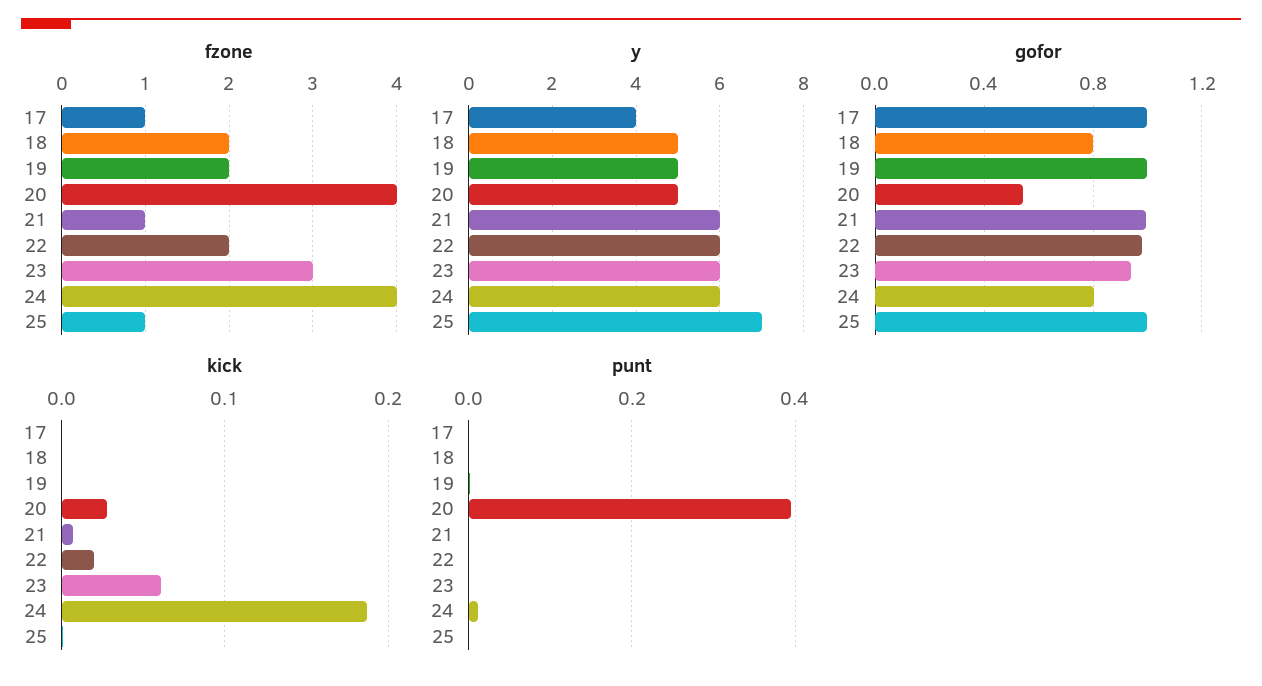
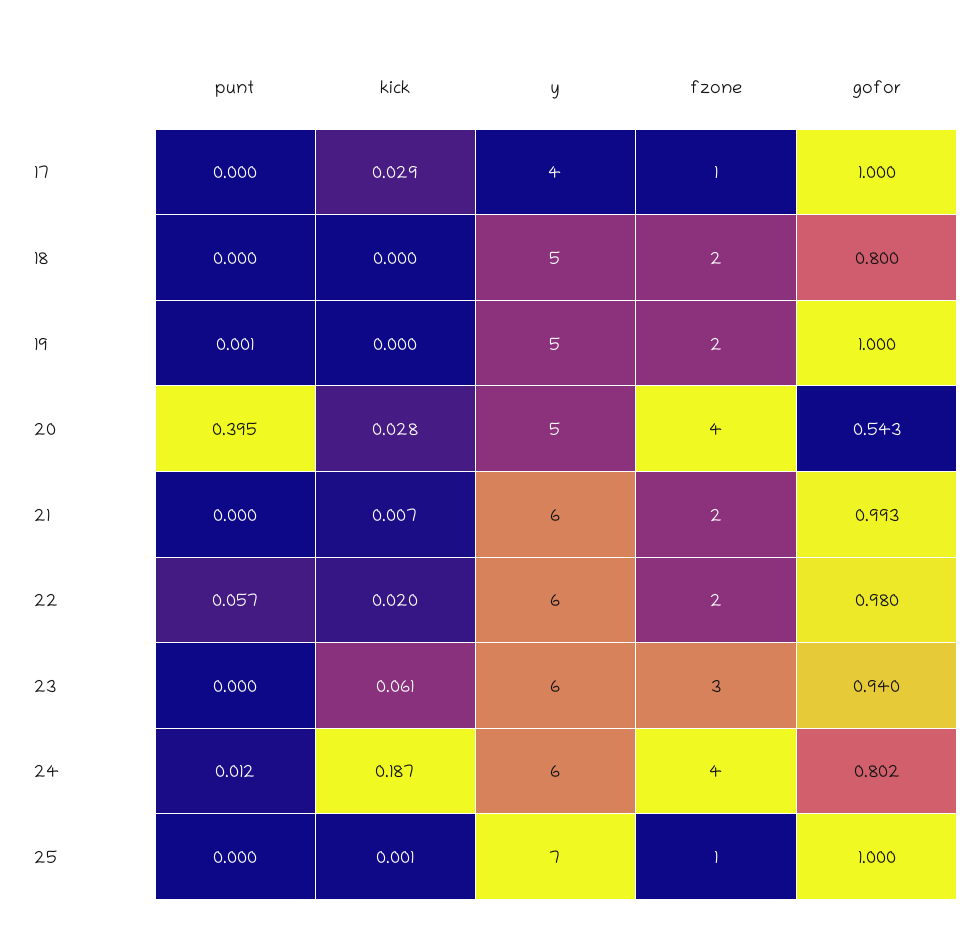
fzone, 21: 1 -> 2
kick, 17: 0 -> 0.029
punt, 22: 0 -> 0.057

